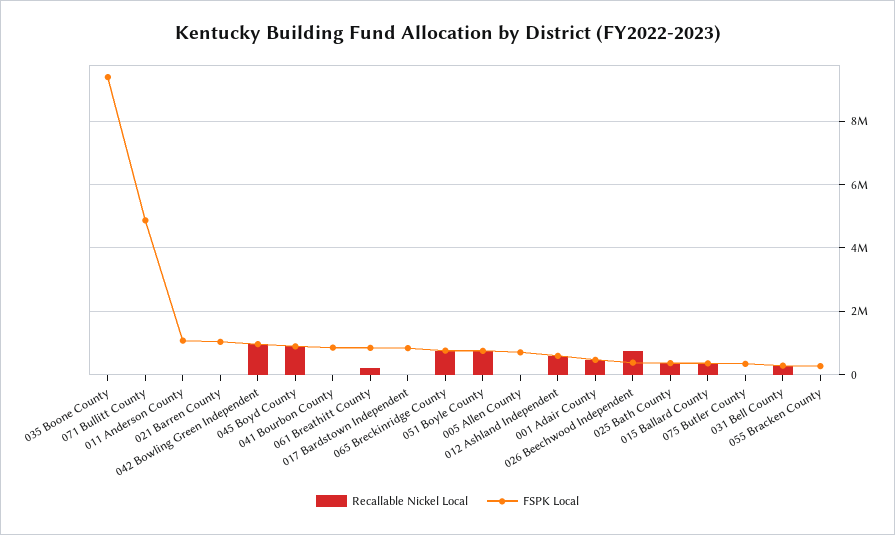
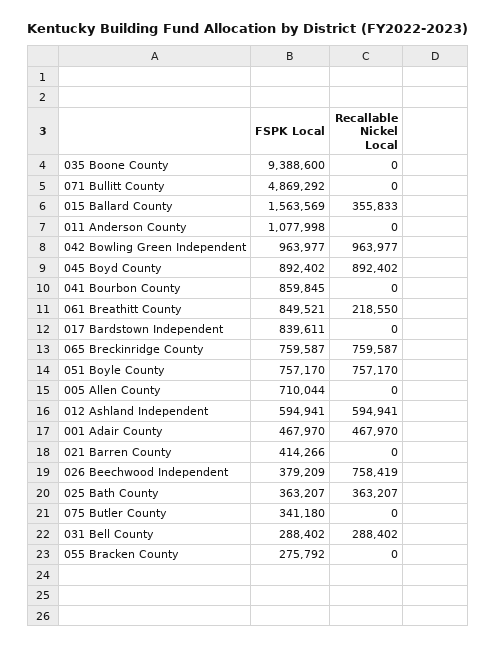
FSPK Local, 021 Barren County: 1000000 -> 414266
FSPK Local, 015 Ballard County: 400000 -> 1563569

